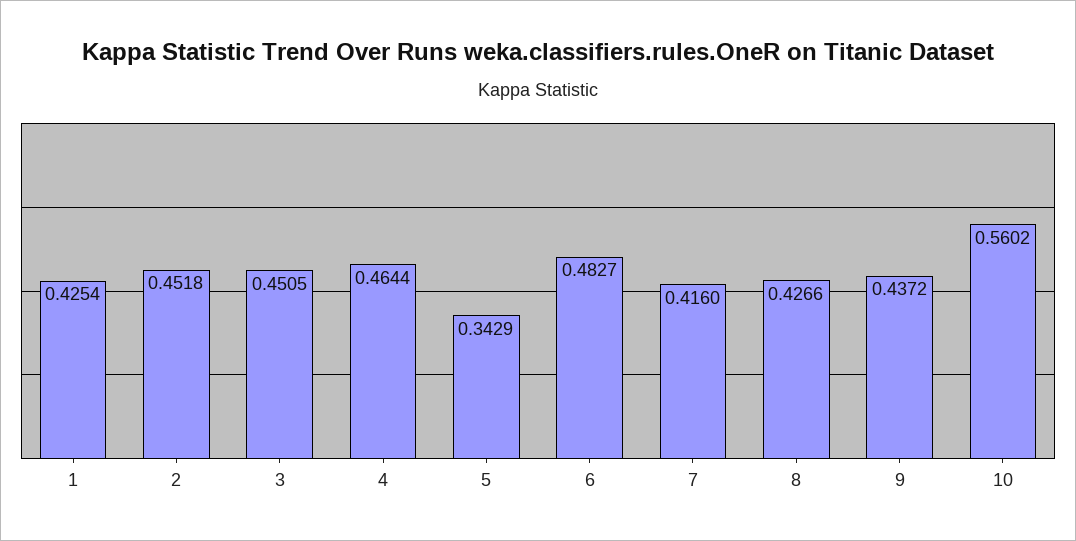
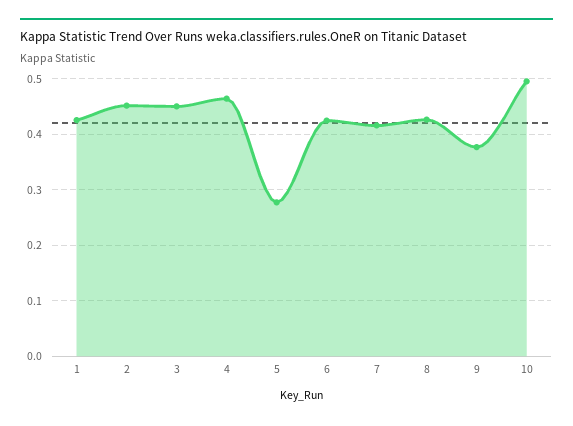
5: 0.3429 -> 0.28
6: 0.4827 -> 0.42
9: 0.4372 -> 0.38
10: 0.5602 -> 0.5

